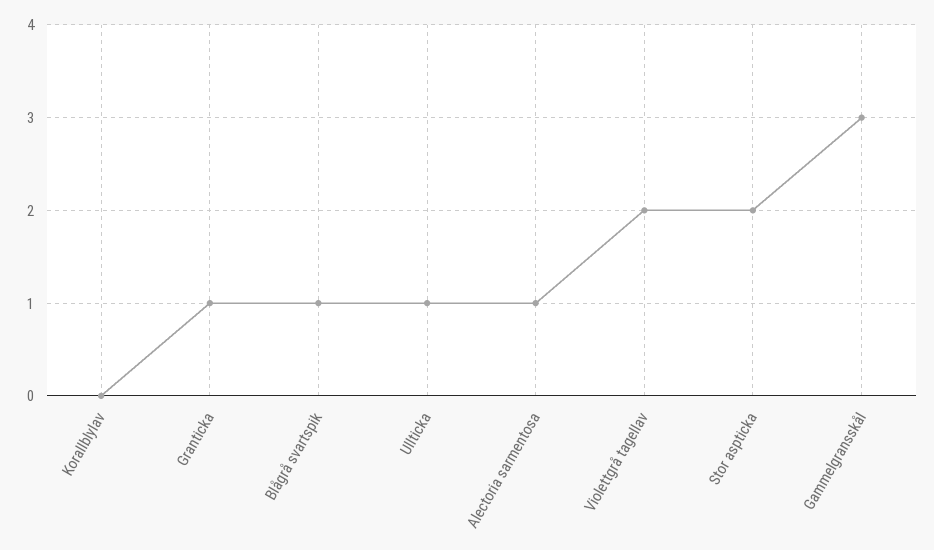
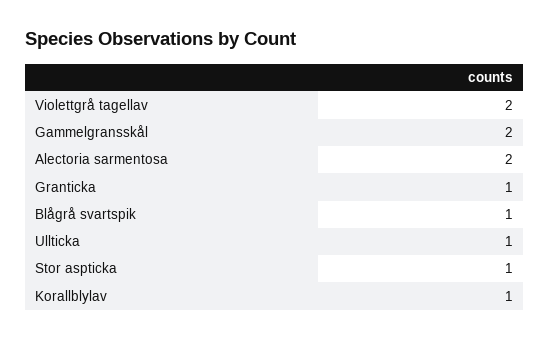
Korallblylav: 0 -> 1
Alectoria sarmentosa: 1 -> 2
Stor aspticka: 2 -> 1
Gammelgransskål: 3 -> 2

